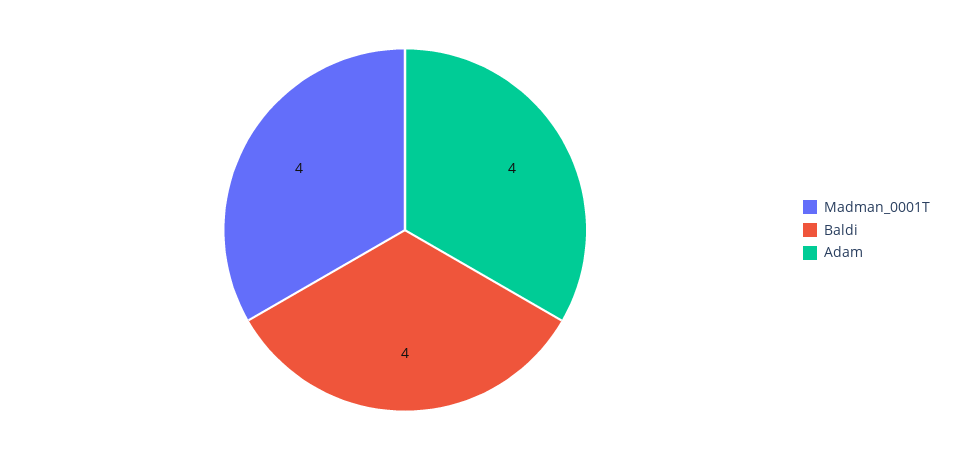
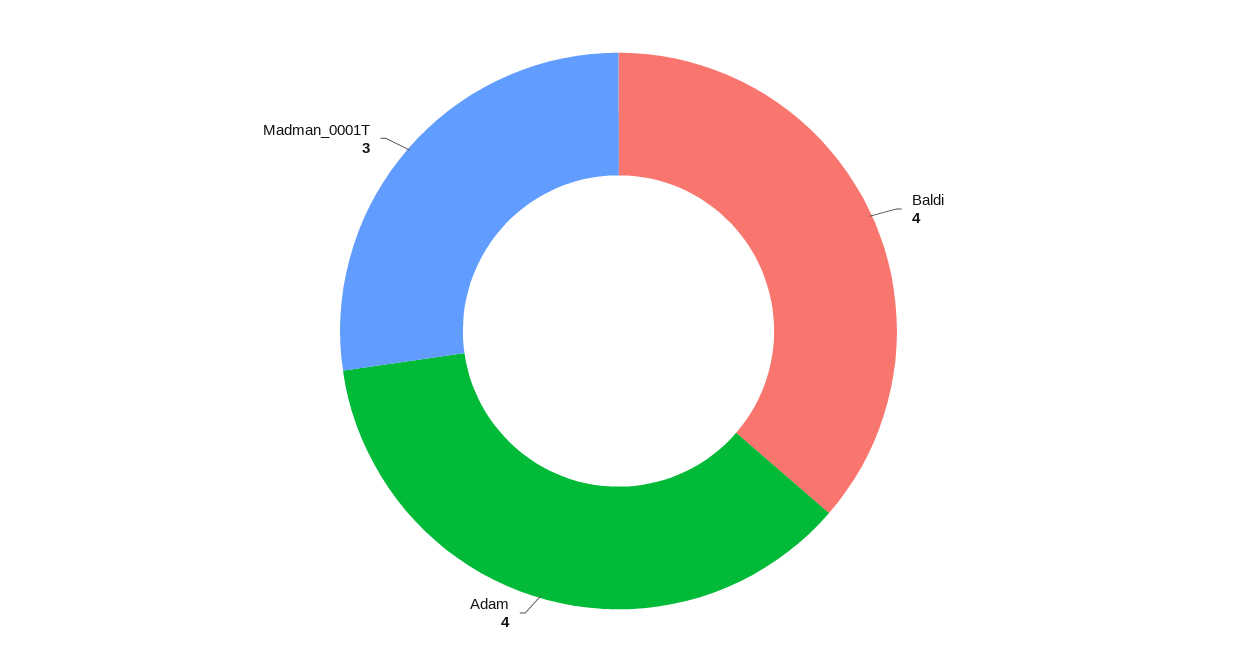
Madman_0001T: 4 -> 3

